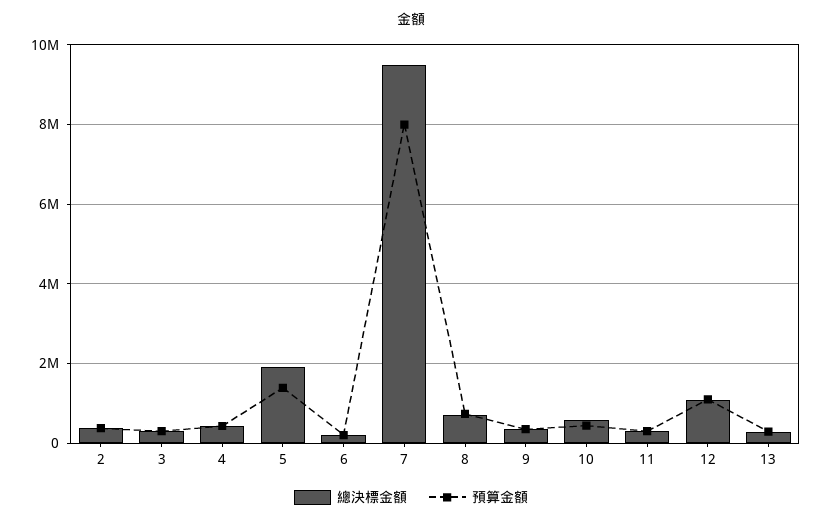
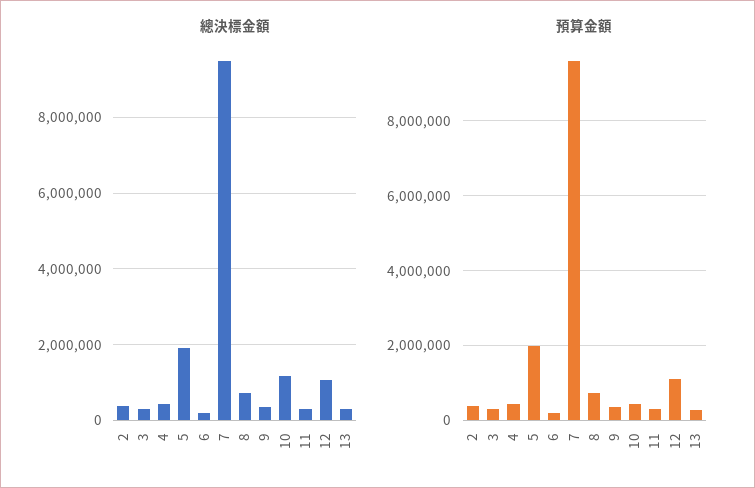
預算金額, 5: 1400000 -> 2000000
預算金額, 7: 8000000 -> 9600000
總決標金額, 10: 600000 -> 1200000

